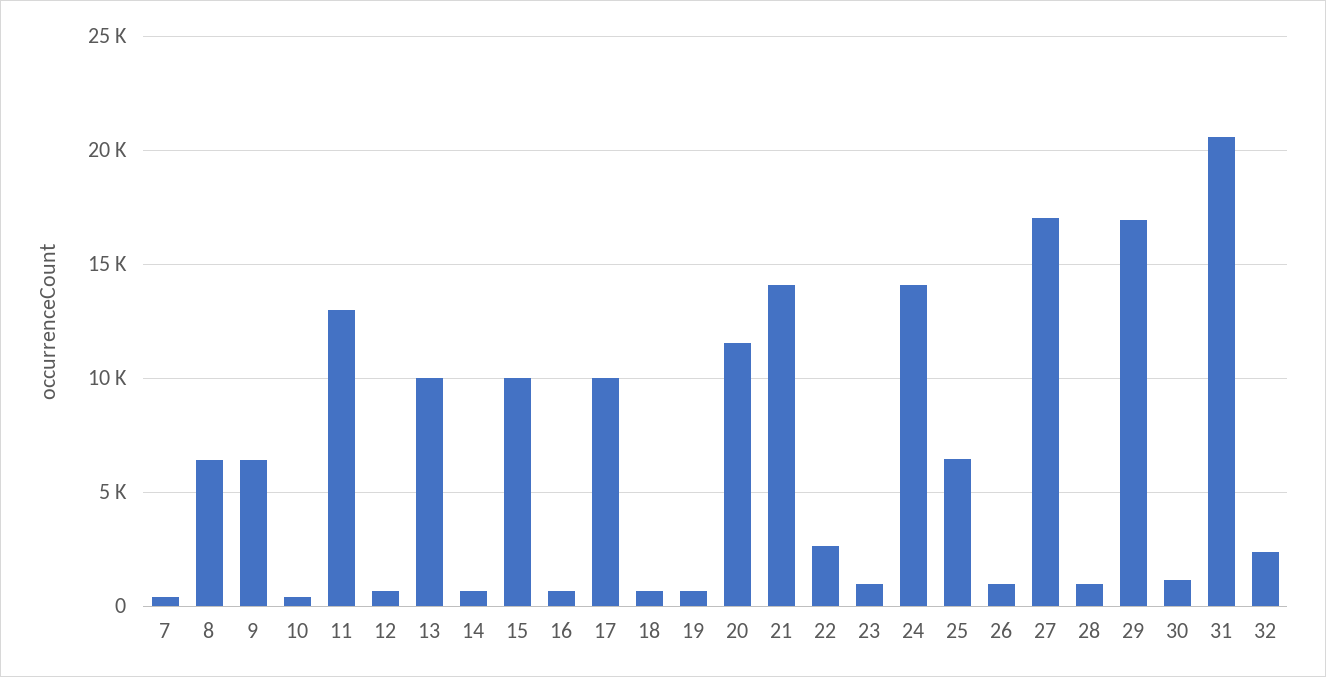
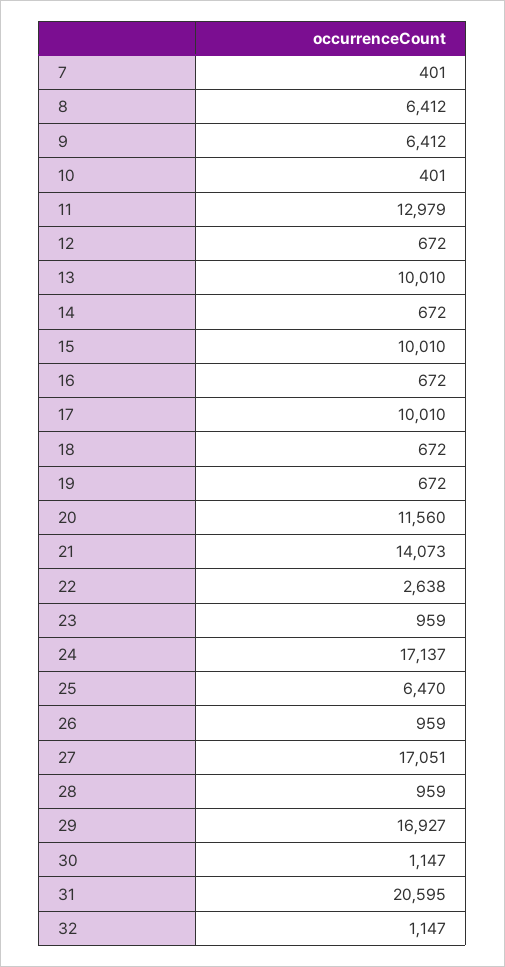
24: 14000 -> 17137
32: 2500 -> 1147

